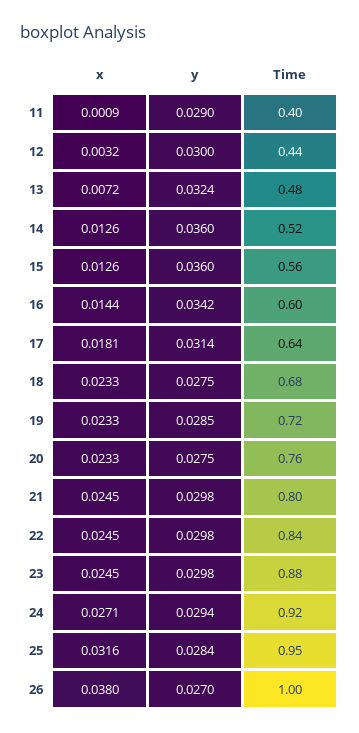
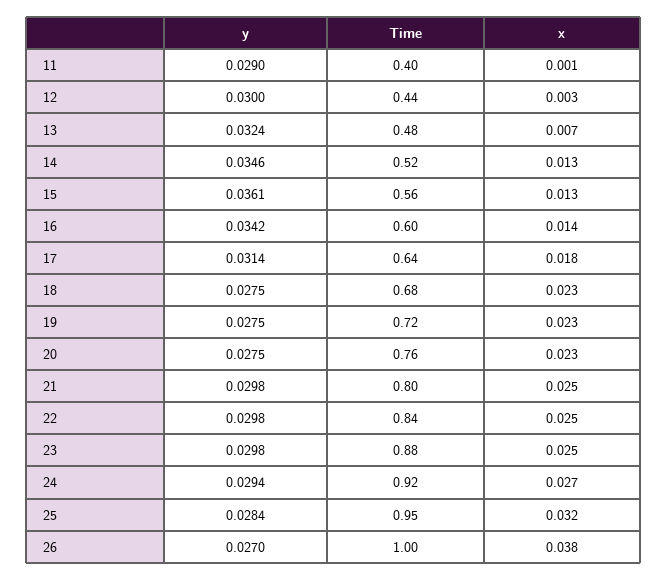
y, 14: 0.036 -> 0.0346
y, 15: 0.036 -> 0.0361
y, 19: 0.0285 -> 0.0275

